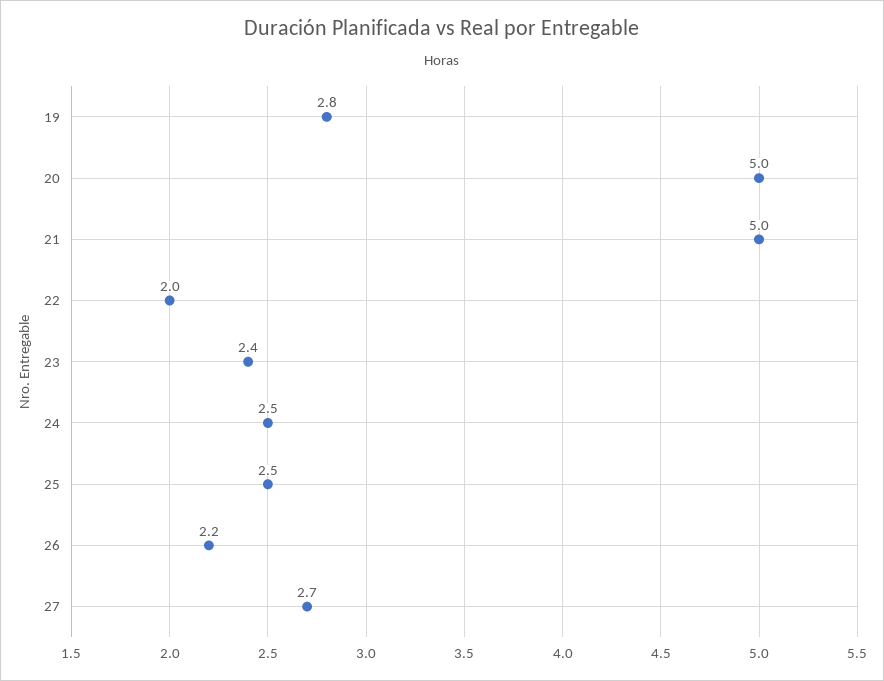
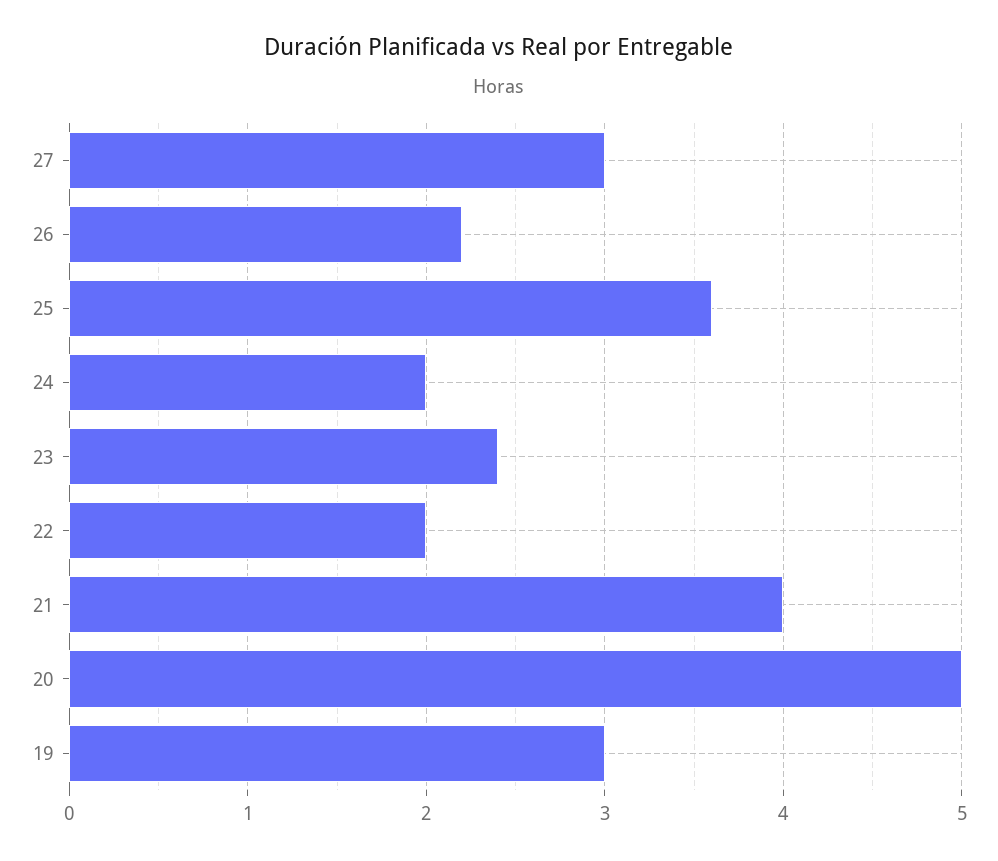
19: 2.8 -> 3
21: 5 -> 4
24: 2.5 -> 2
25: 2.5 -> 3.6
27: 2.7 -> 3

